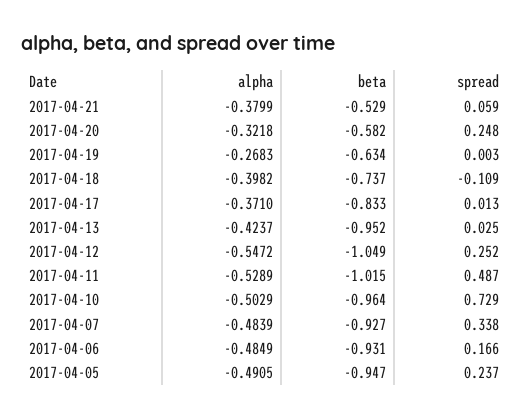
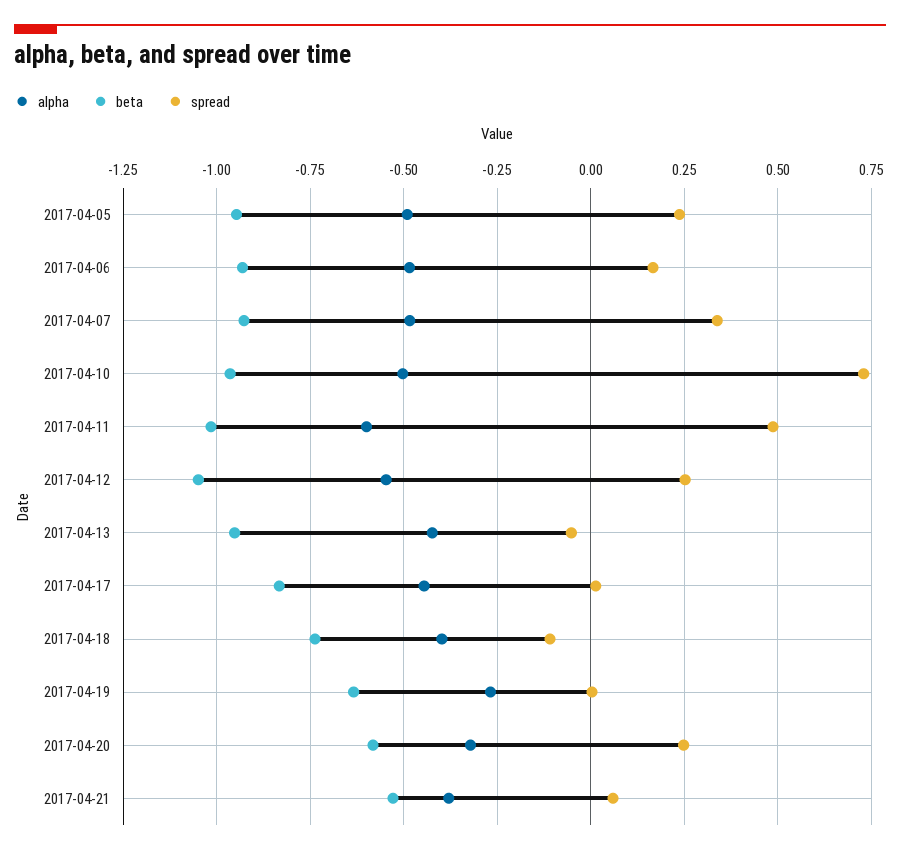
alpha, 2017-04-17: -0.371 -> -0.45
spread, 2017-04-13: 0.025 -> -0.05
alpha, 2017-04-11: -0.5289 -> -0.6

